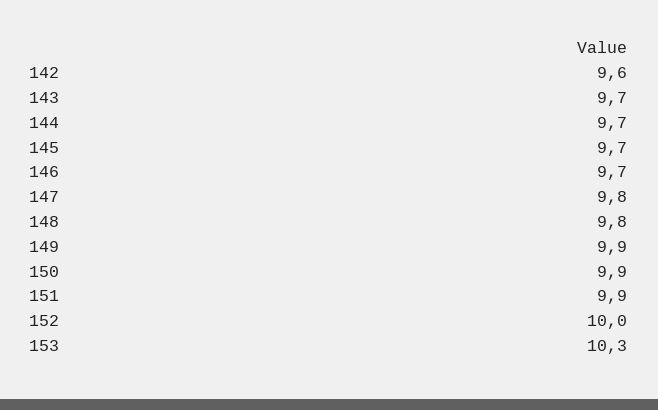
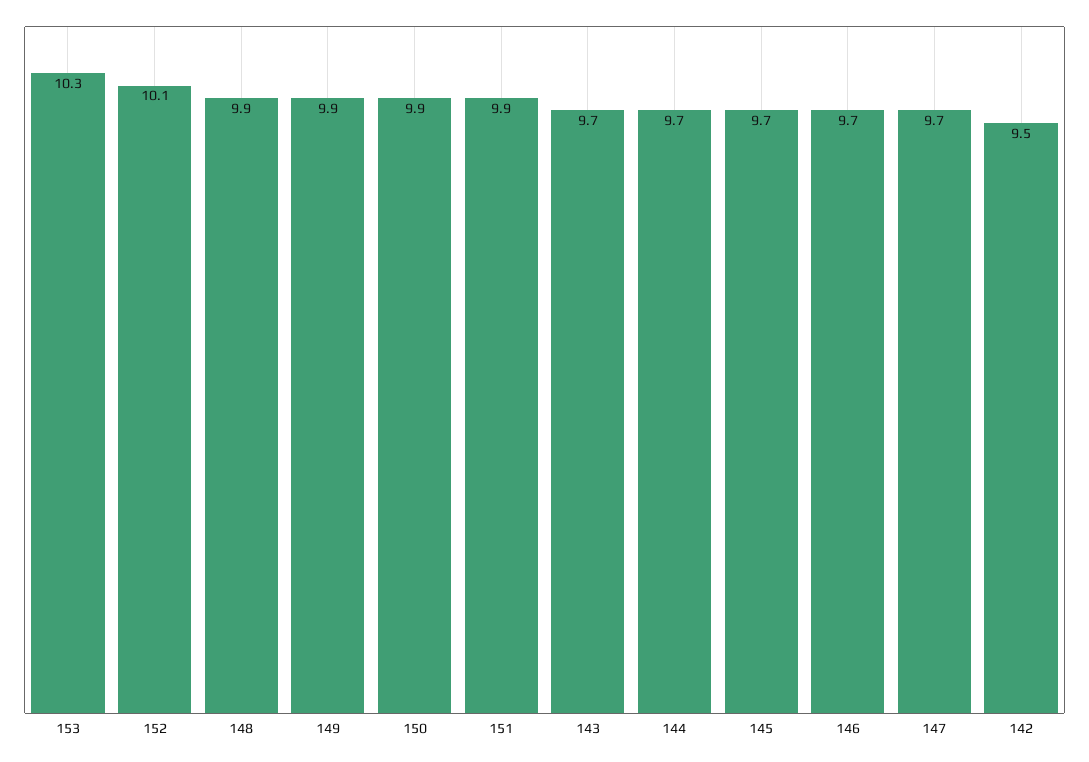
142: 9.6 -> 9.5
147: 9.8 -> 9.7
148: 9.8 -> 9.9
152: 10 -> 10.1

